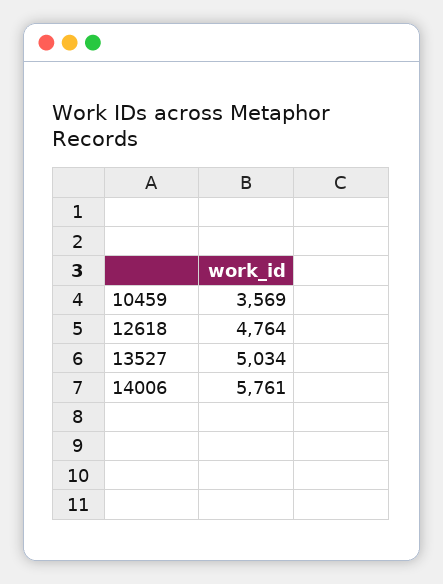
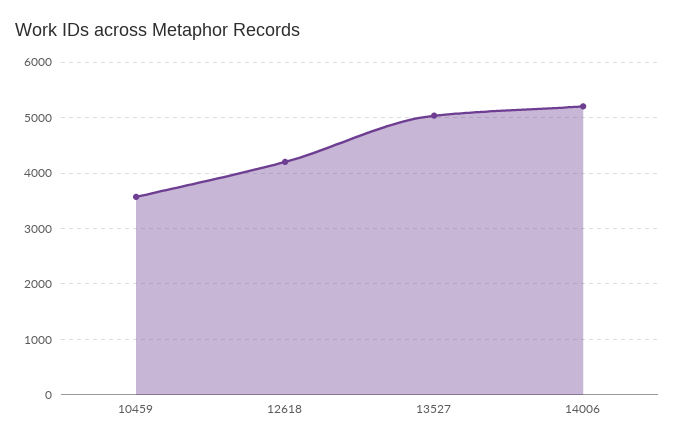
12618: 4764 -> 4200
14006: 5761 -> 5200

